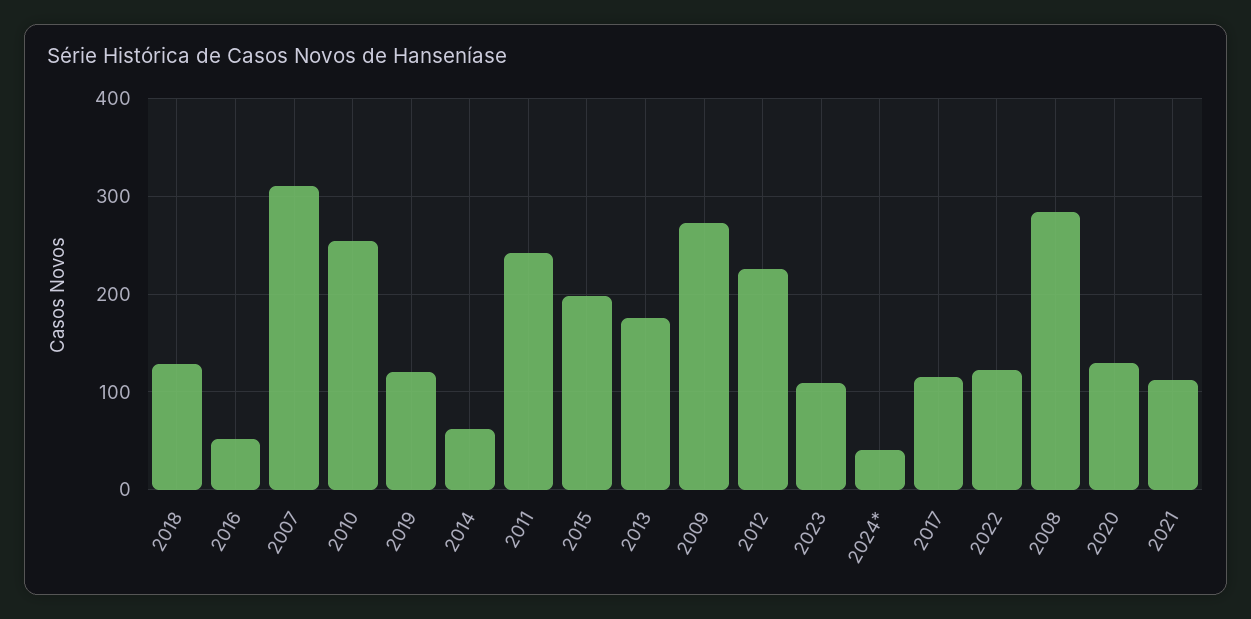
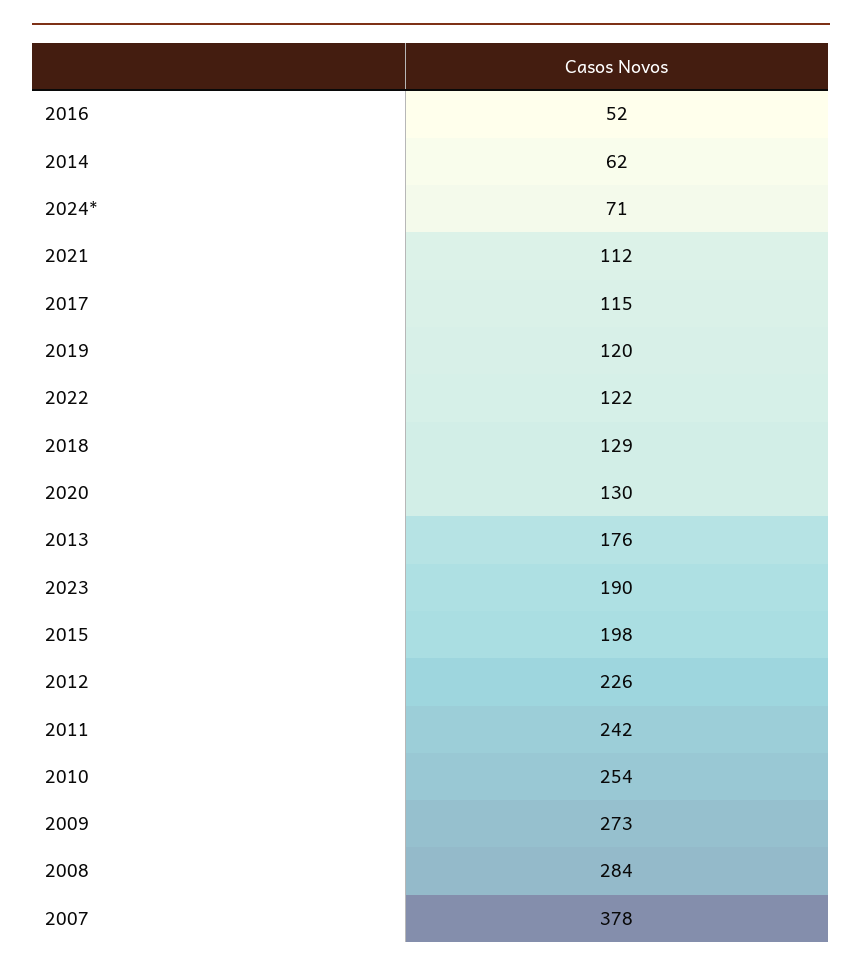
2007: 310 -> 378
2023: 110 -> 190
2024*: 40 -> 71

